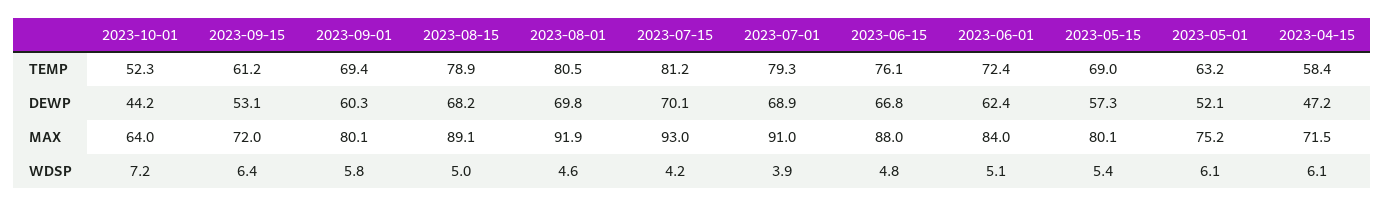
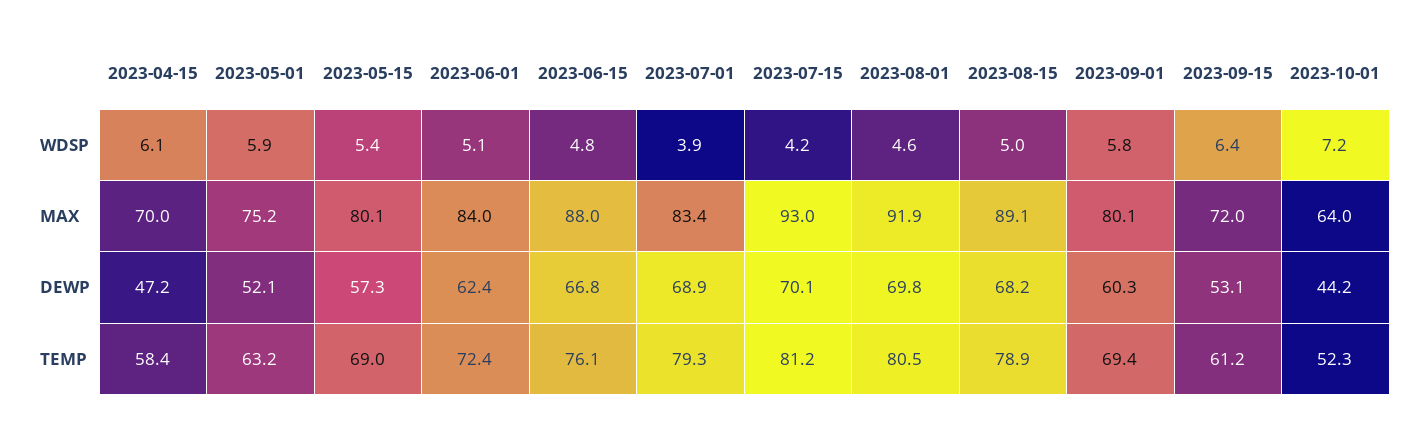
2023-07-01, MAX: 91 -> 83.4
2023-04-15, MAX: 71.5 -> 70
2023-05-01, WDSP: 6.1 -> 5.9

